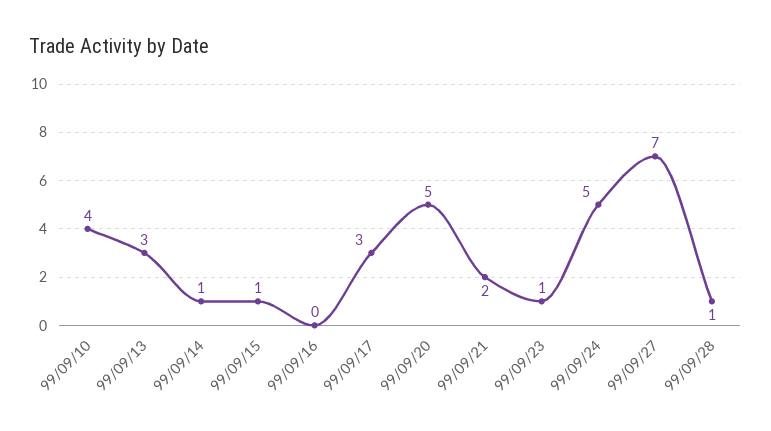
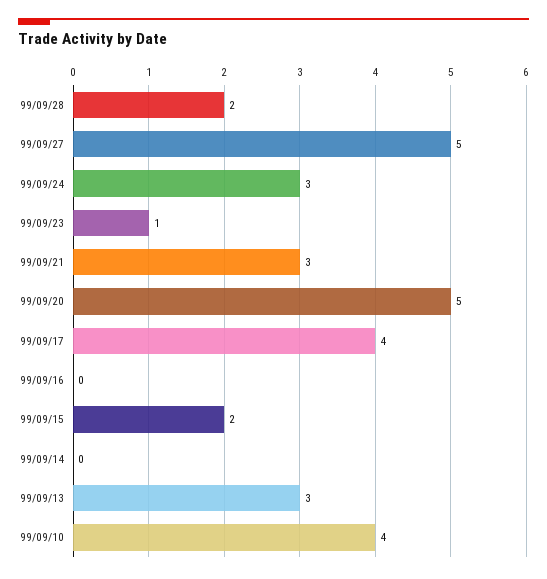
99/09/14: 1 -> 0
99/09/15: 1 -> 2
99/09/17: 3 -> 4
99/09/21: 2 -> 3
99/09/24: 5 -> 3
99/09/27: 7 -> 5
99/09/28: 1 -> 2

